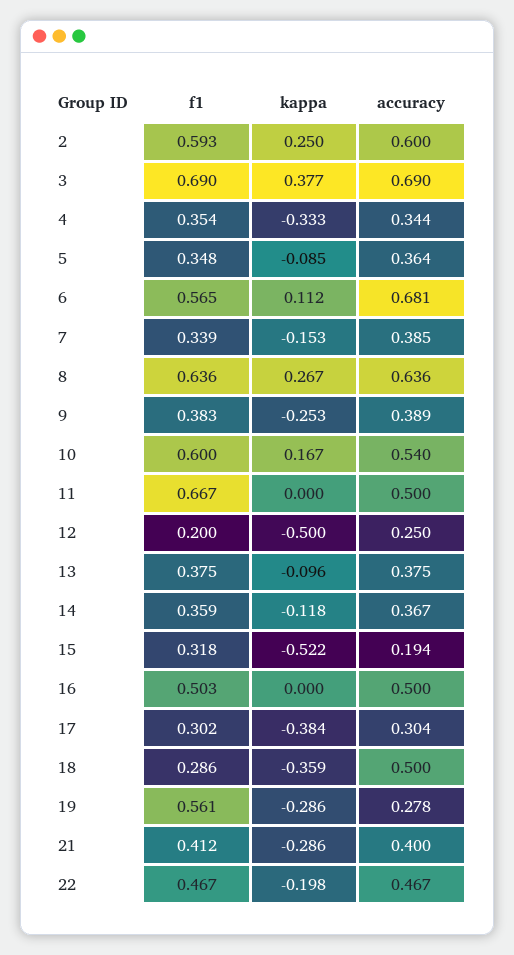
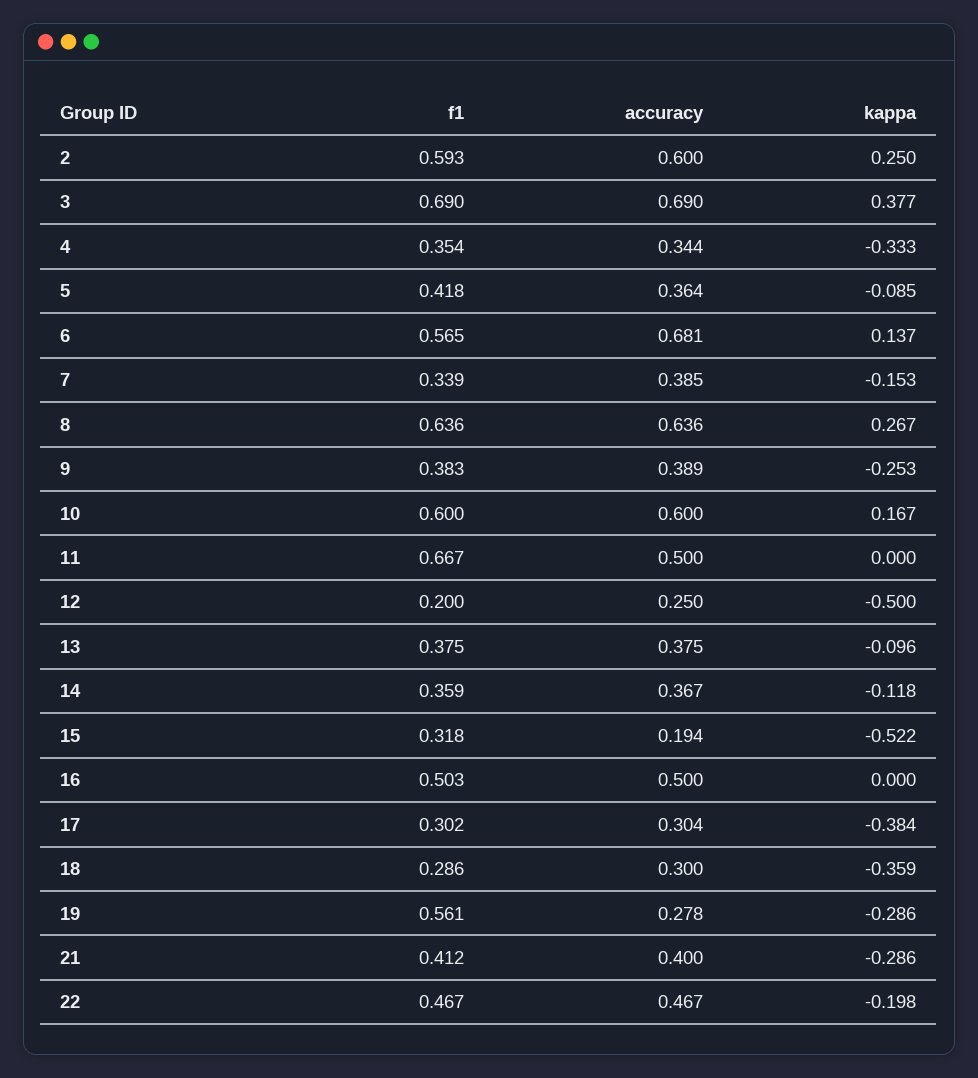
f1, 5: 0.348 -> 0.418
kappa, 6: 0.112 -> 0.137
accuracy, 10: 0.54 -> 0.6
accuracy, 18: 0.5 -> 0.3

